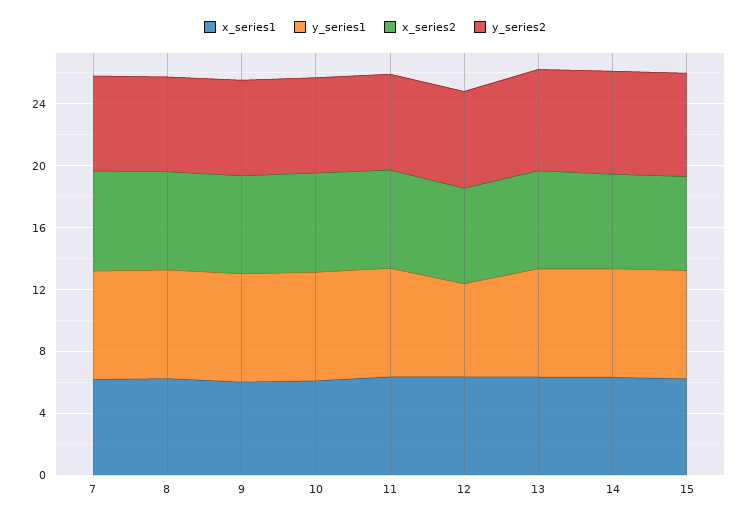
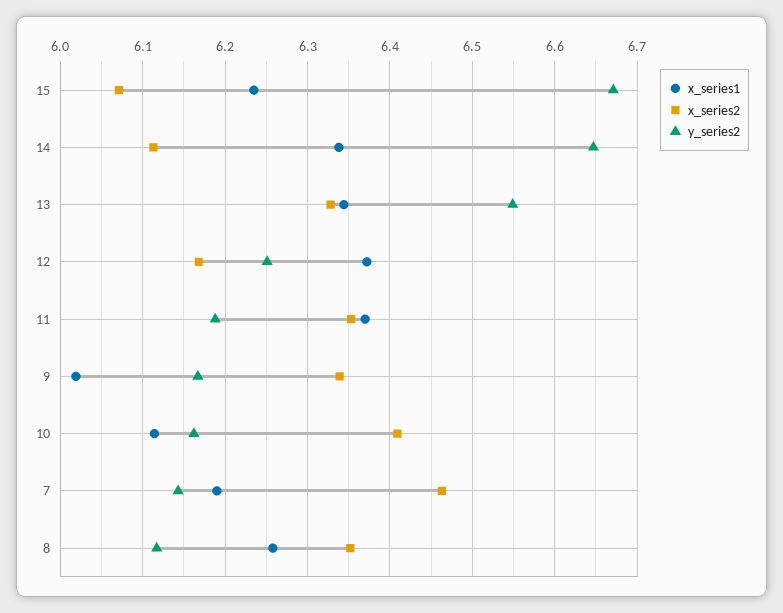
y_series1, 7: 7 -> none
y_series1, 8: 7 -> none
y_series1, 9: 7 -> none
y_series1, 10: 7 -> none
y_series1, 11: 7 -> none
y_series1, 12: 6 -> none
y_series1, 13: 7 -> none
y_series1, 14: 7 -> none
y_series1, 15: 7 -> none

